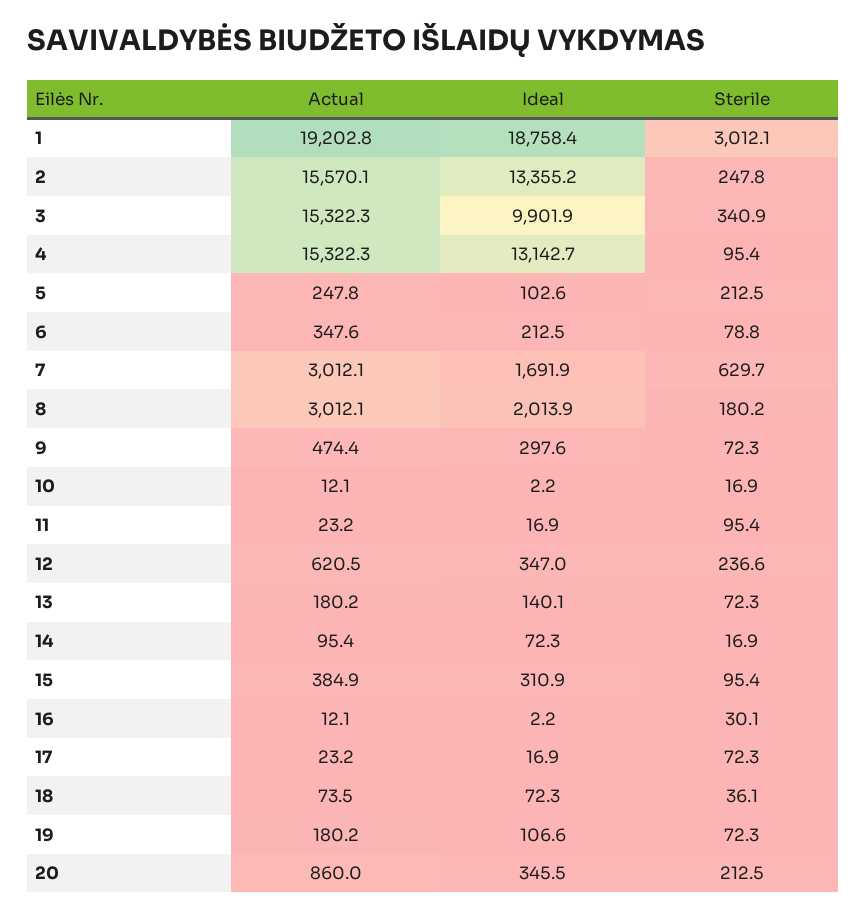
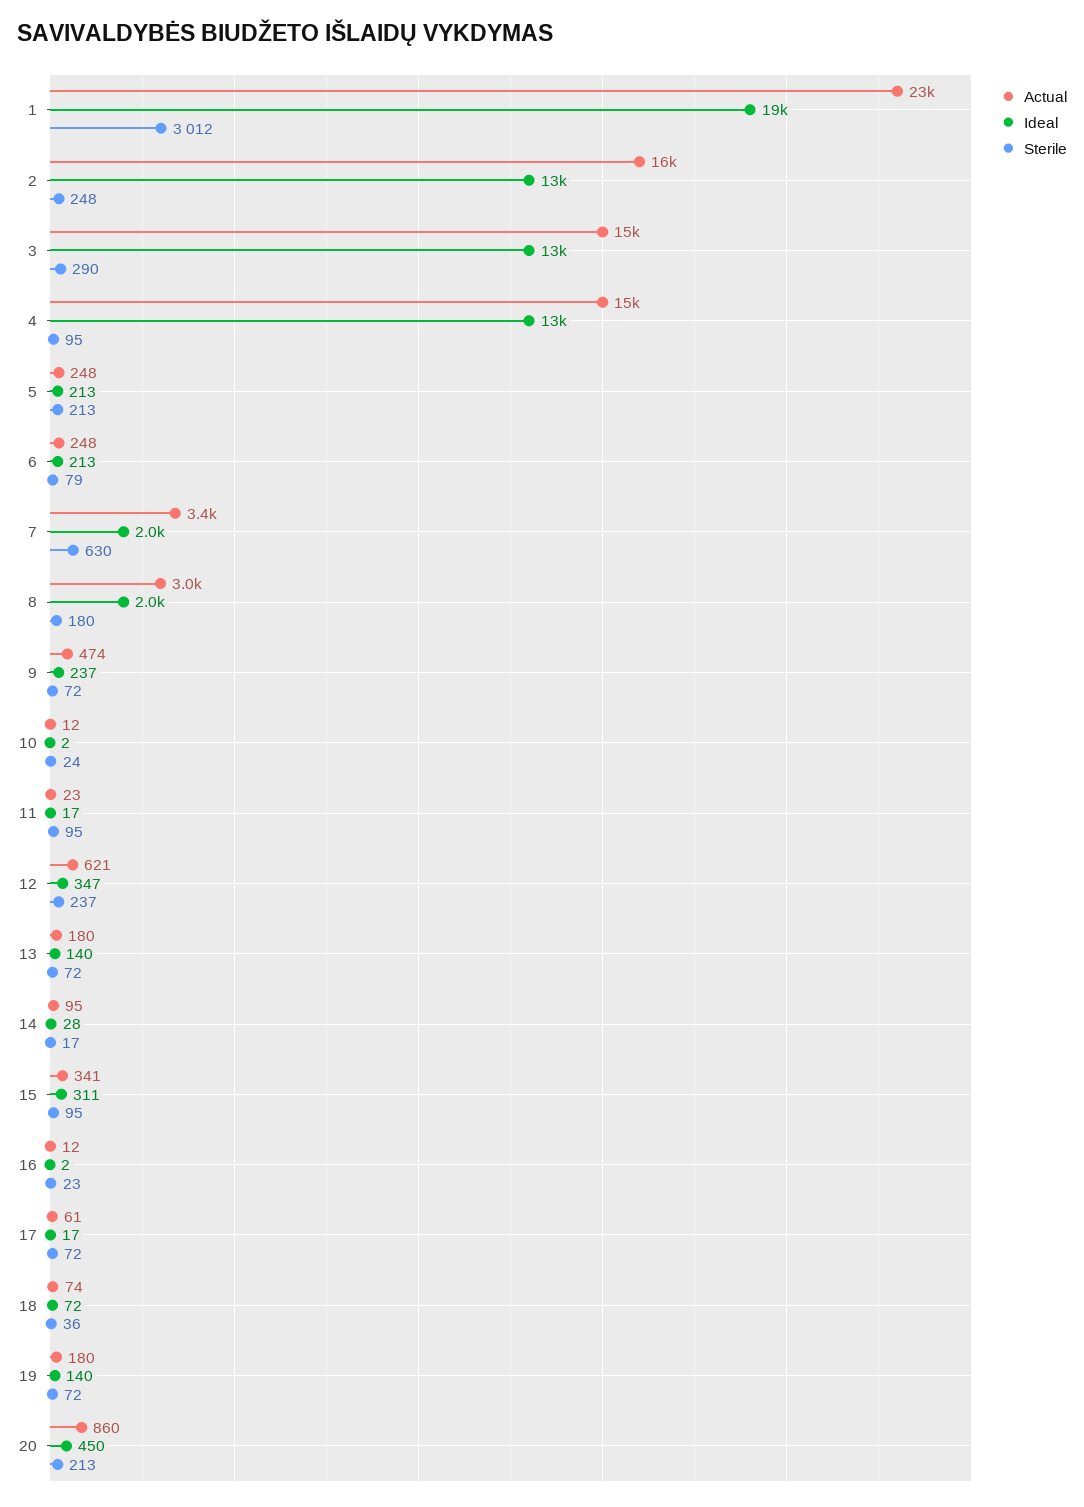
Actual, 1: 19202.8 -> 23000
Ideal, 3: 9901.9 -> 13000
Sterile, 3: 340.9 -> 290
Ideal, 5: 102.6 -> 213
Actual, 6: 347.6 -> 248
Actual, 7: 3012.1 -> 3400
Ideal, 7: 1691.9 -> 2000
Ideal, 9: 297.6 -> 237
Sterile, 10: 16.9 -> 24
Ideal, 14: 72.3 -> 28
Actual, 15: 384.9 -> 341
Sterile, 16: 30.1 -> 23
Actual, 17: 23.2 -> 61
Ideal, 19: 106.6 -> 140
Ideal, 20: 345.5 -> 450

